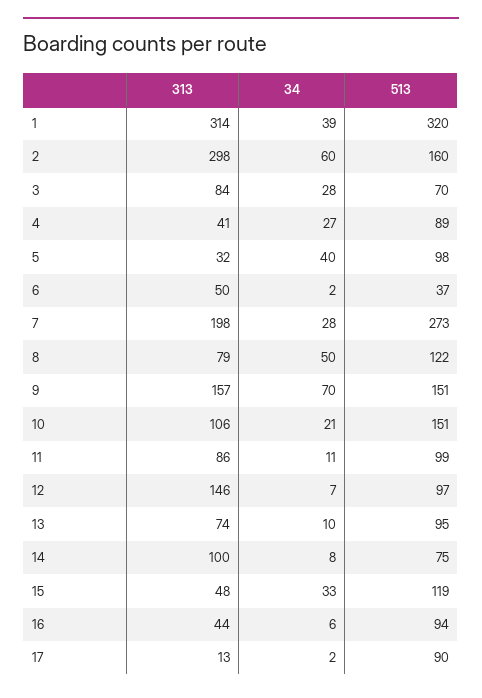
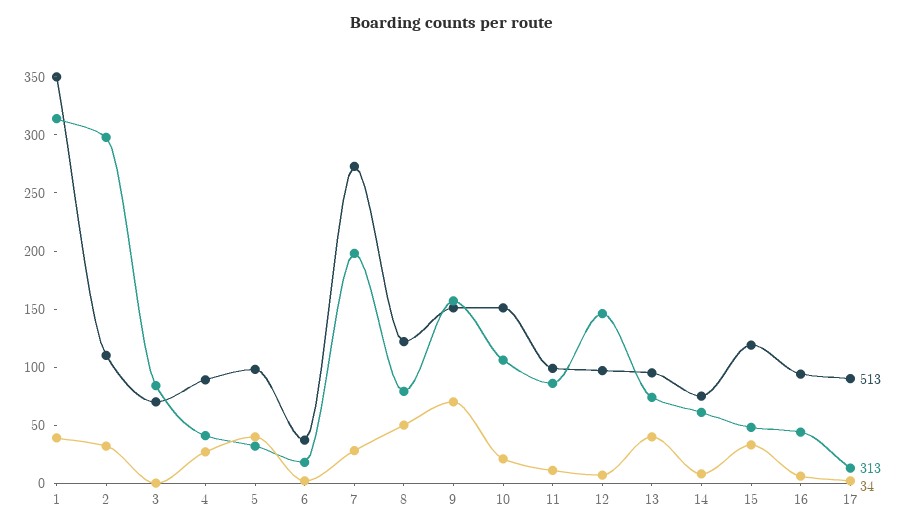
513, 1: 320 -> 350
34, 2: 60 -> 30
513, 2: 160 -> 110
34, 3: 28 -> 0
313, 6: 50 -> 20
34, 13: 10 -> 40
313, 14: 100 -> 60

